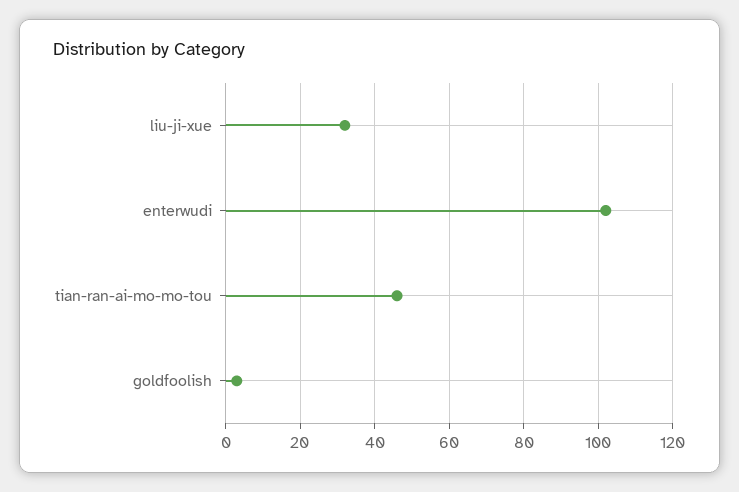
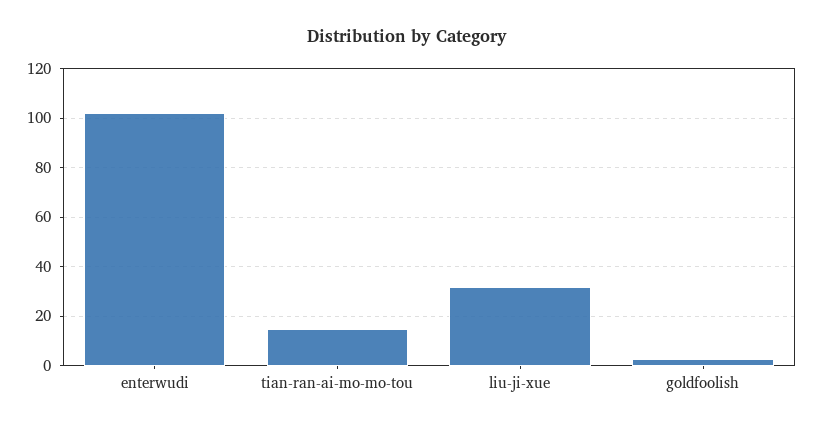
tian-ran-ai-mo-mo-tou: 45 -> 15

